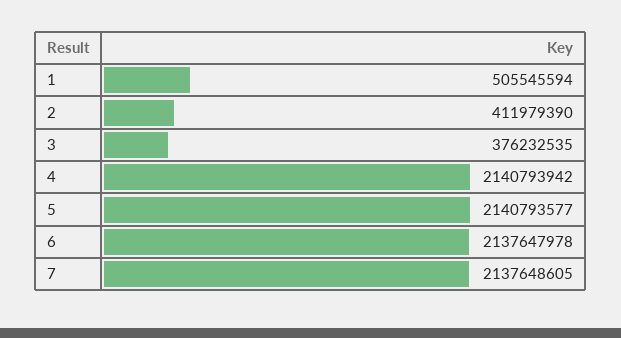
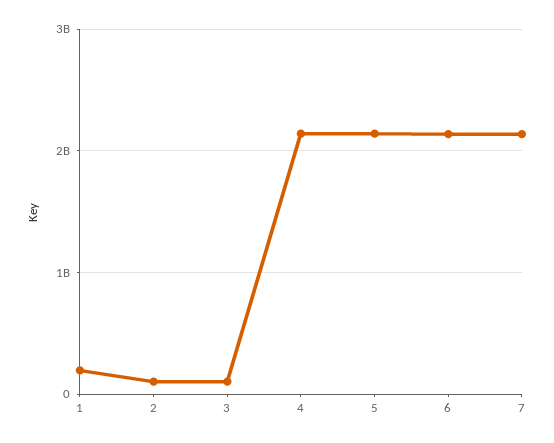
1: 505545594 -> 200000000
2: 411979390 -> 100000000
3: 376232535 -> 100000000

